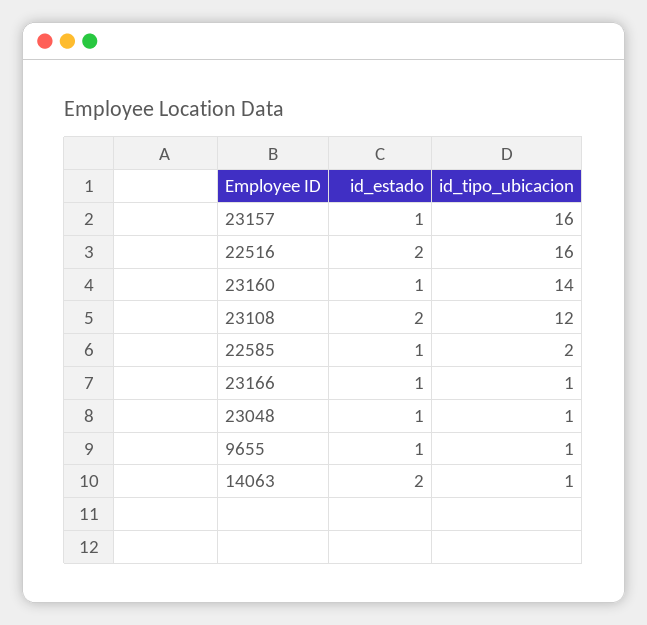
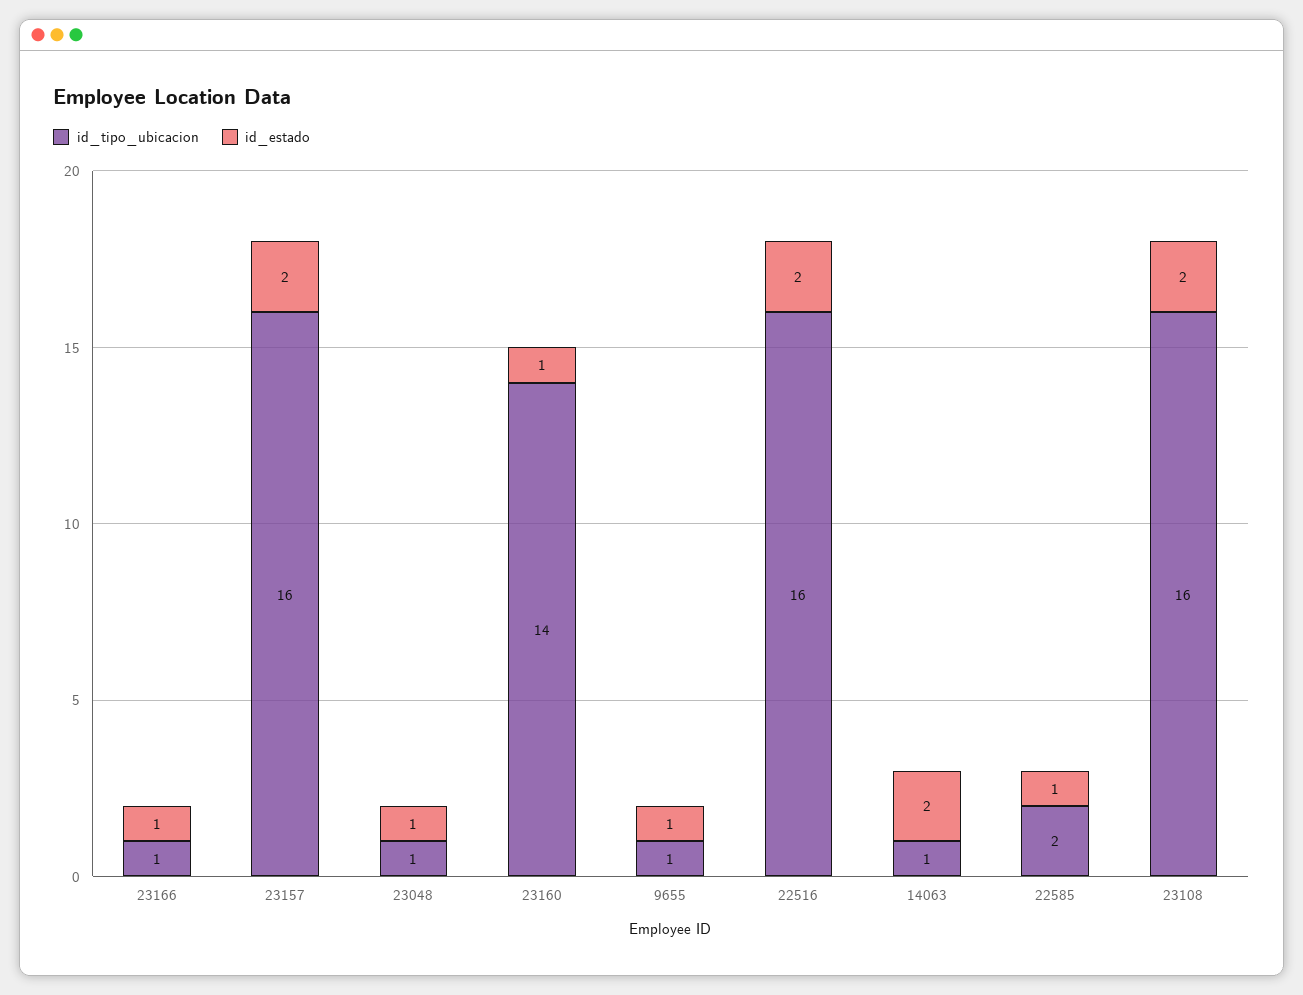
id_estado, 23157: 1 -> 2
id_tipo_ubicacion, 23108: 12 -> 16

